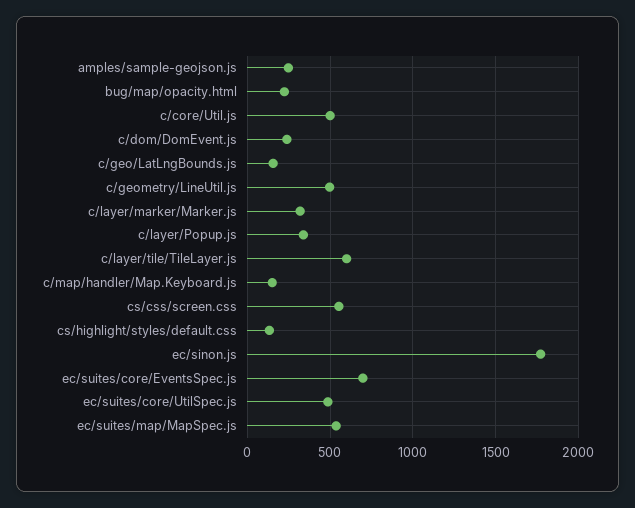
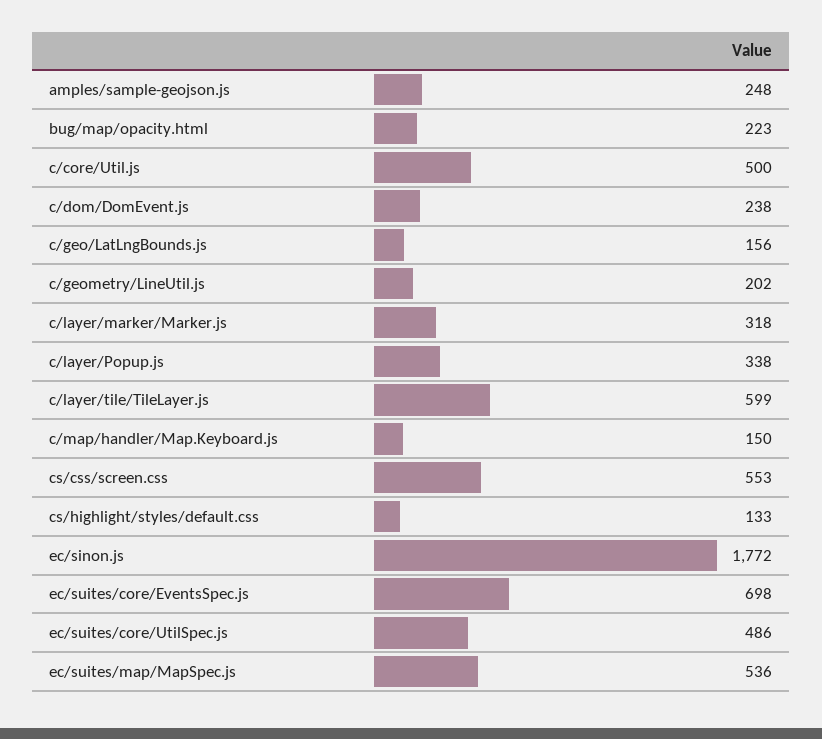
c/geometry/LineUtil.js: 500 -> 202

